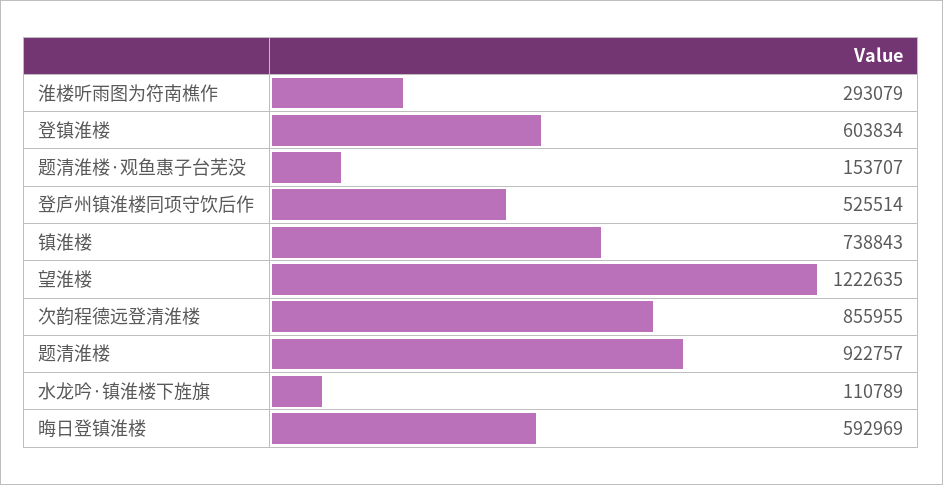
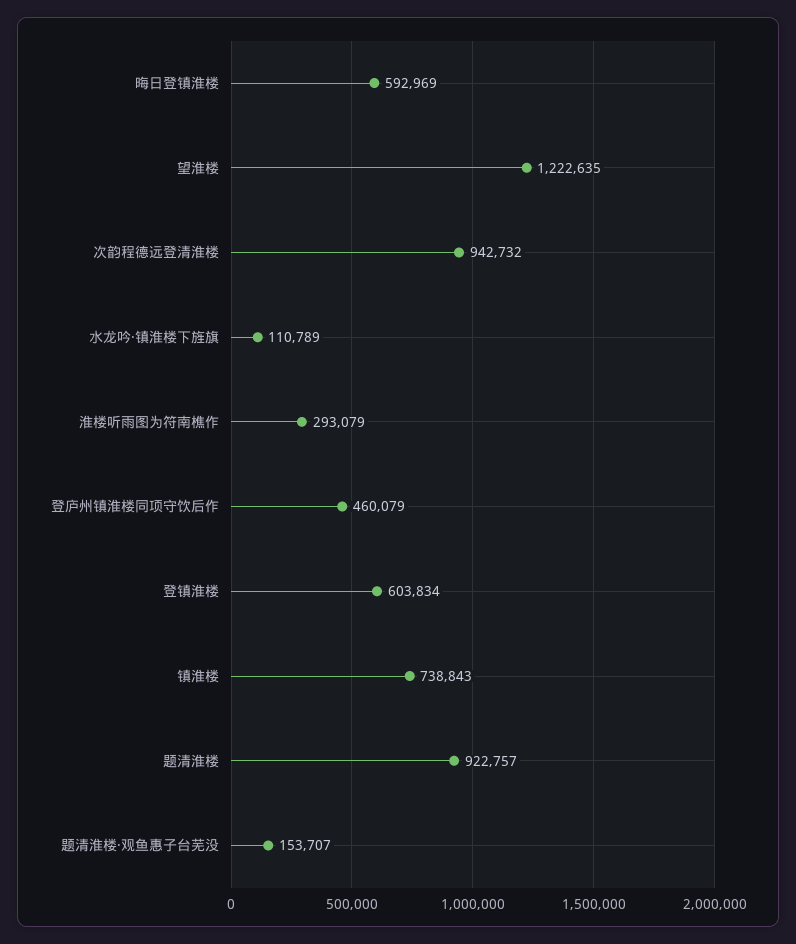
登庐州镇淮楼同项守饮后作: 525514 -> 460079
次韵程德远登清淮楼: 855955 -> 942732

